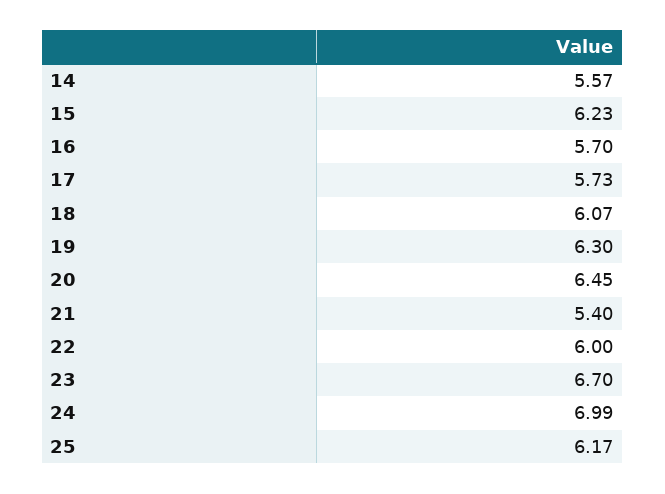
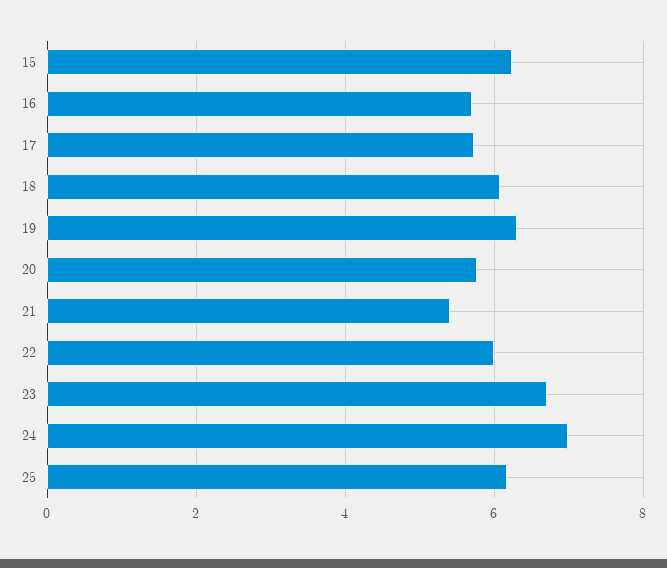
14: 5.57 -> none
20: 6.45 -> 5.8

